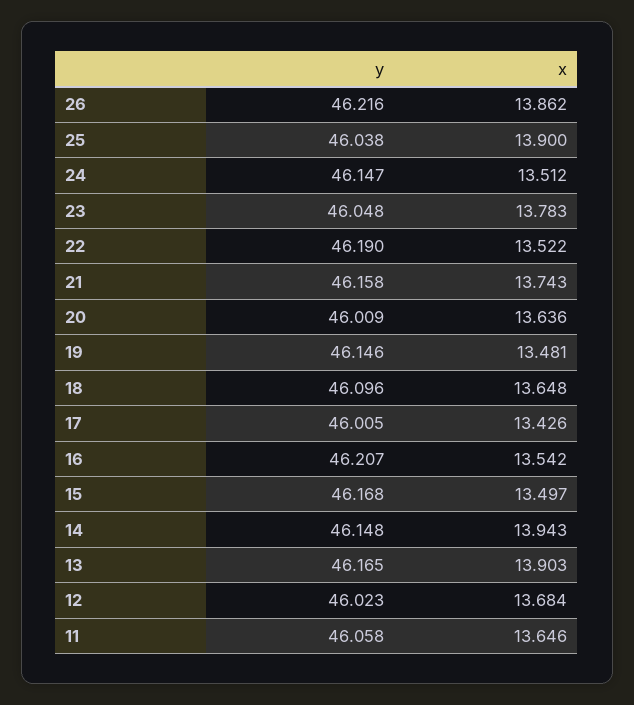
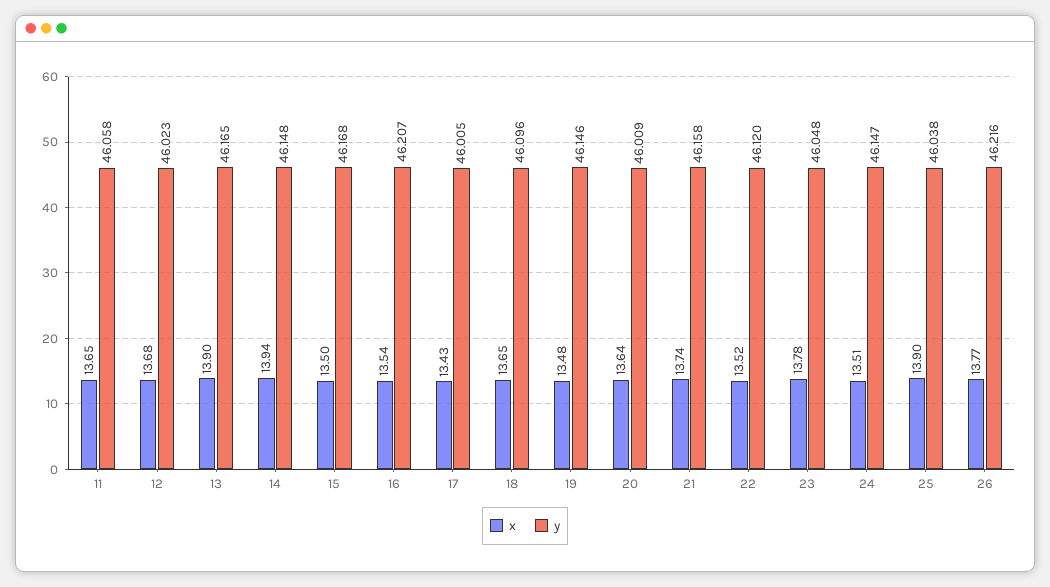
x, 26: 13.862 -> 13.77
y, 22: 46.19 -> 46.12

